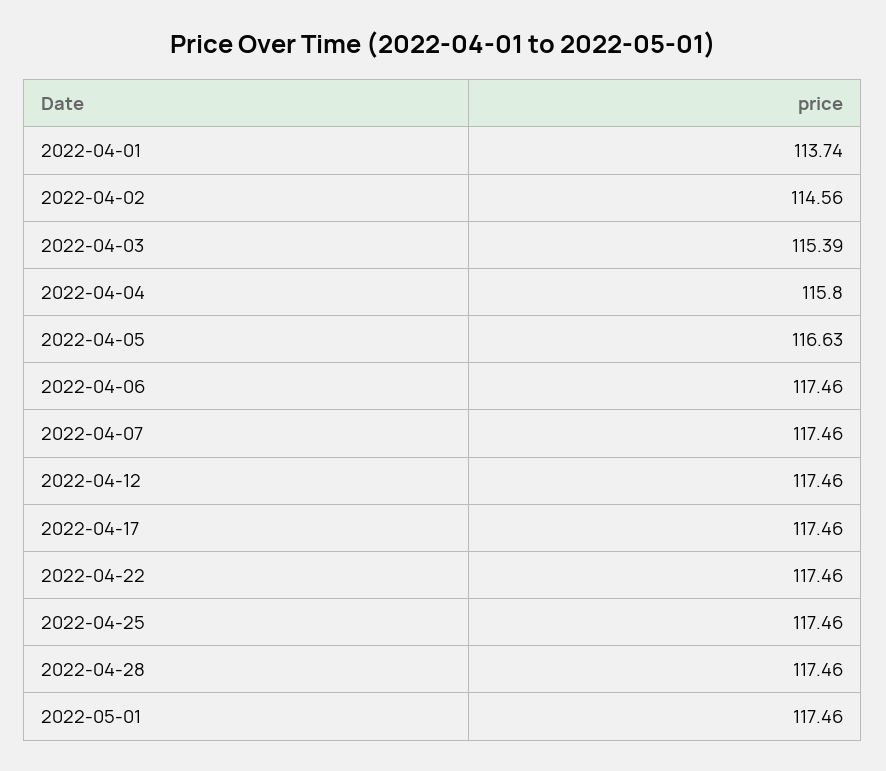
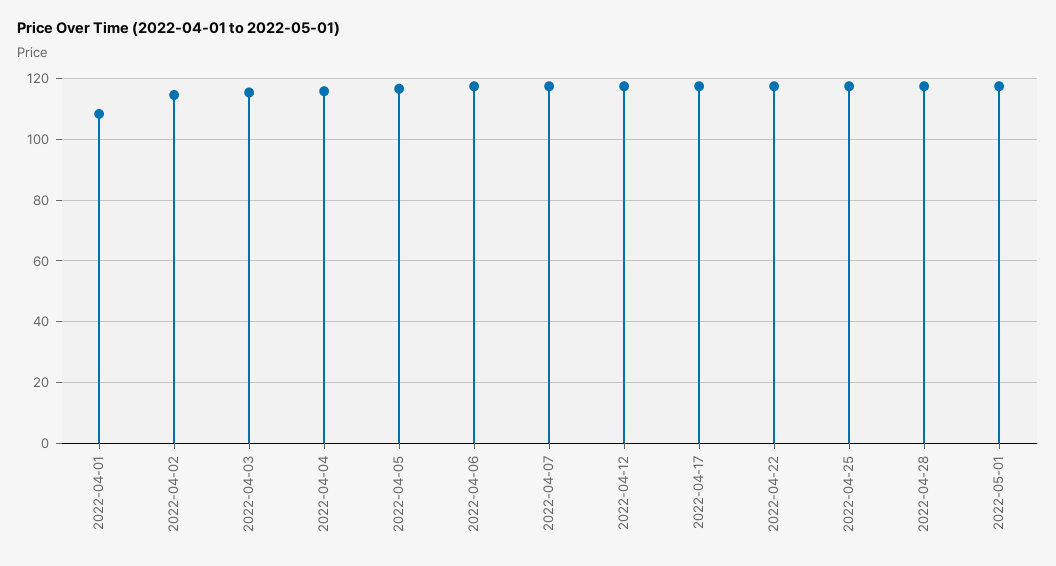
2022-04-01: 113.74 -> 108

